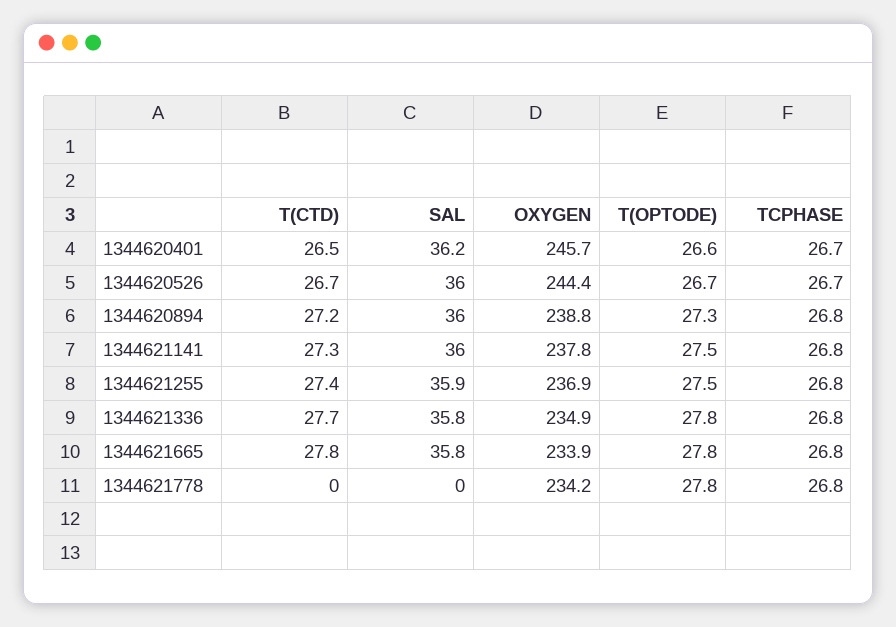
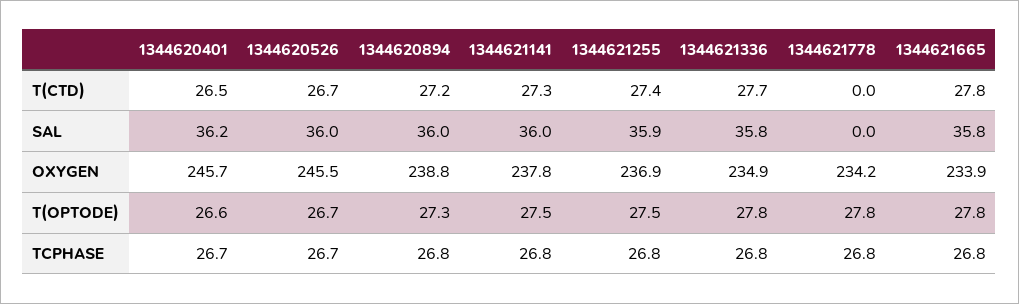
OXYGEN, 1344620526: 244.4 -> 245.5

